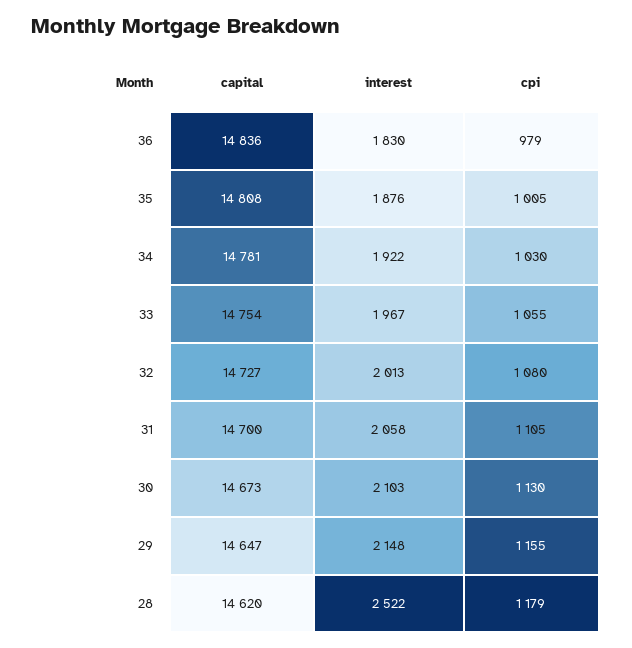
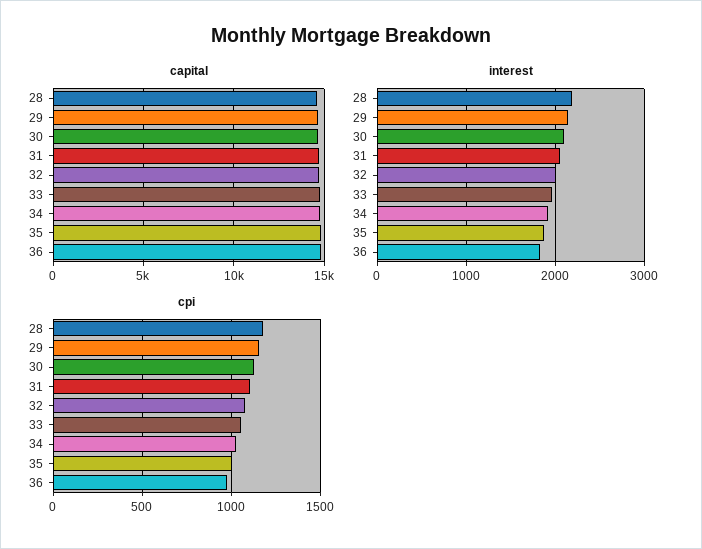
interest, 28: 2522 -> 2200

